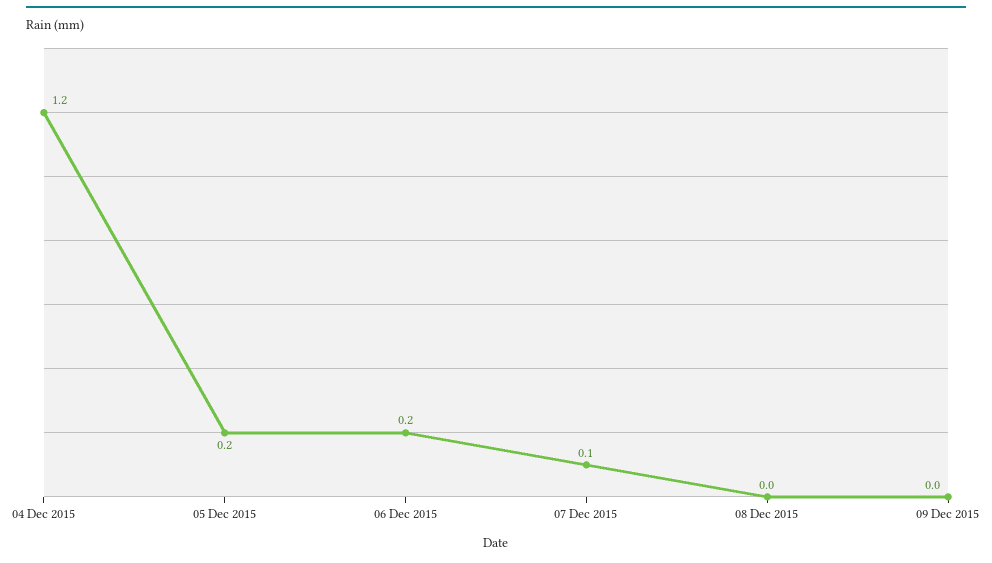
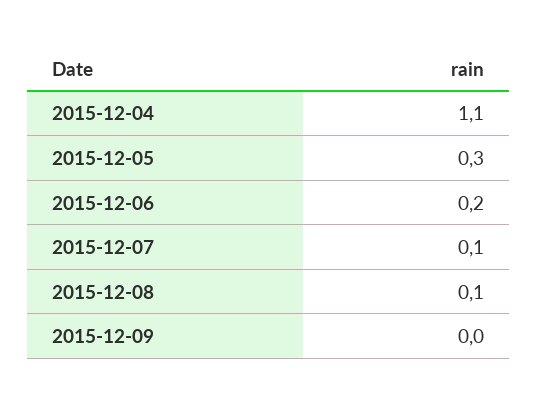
04 Dec 2015: 1.2 -> 1.1
05 Dec 2015: 0.2 -> 0.3
08 Dec 2015: 0 -> 0.1

